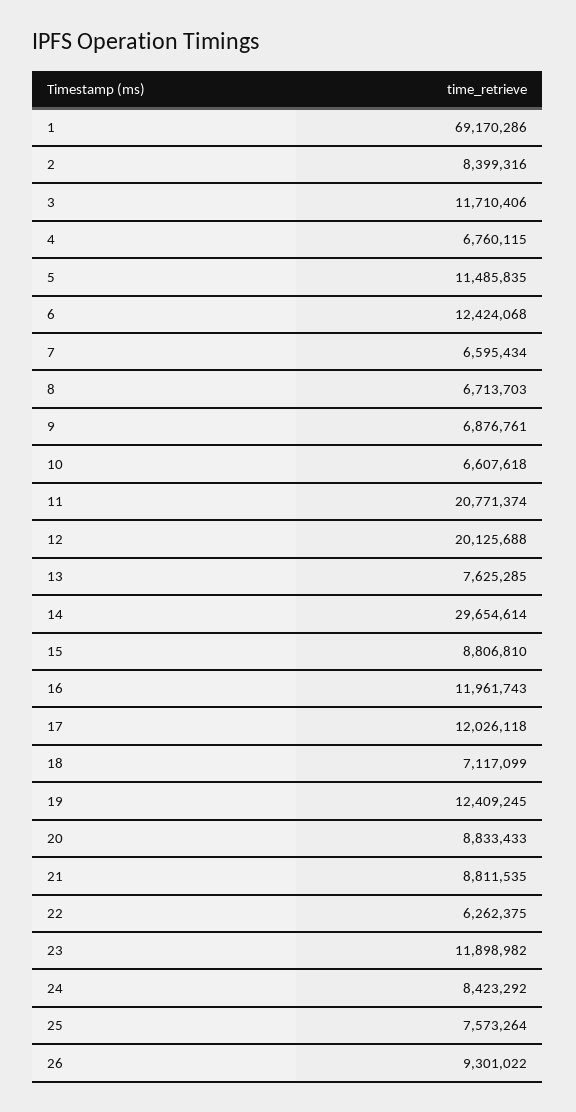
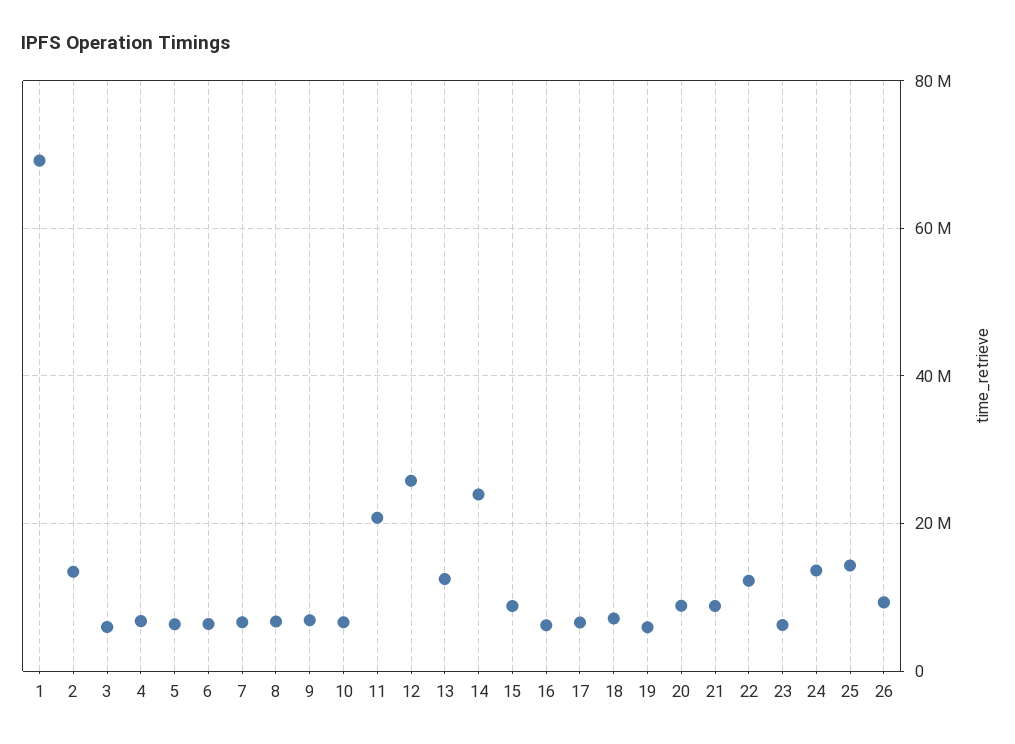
2: 8399316 -> 14000000
3: 11710406 -> 6000000
5: 11485835 -> 6000000
6: 12424068 -> 6000000
12: 20125688 -> 26000000
13: 7625285 -> 12000000
14: 29654614 -> 24000000
16: 11961743 -> 6000000
17: 12026118 -> 6000000
19: 12409245 -> 6000000
22: 6262375 -> 12000000
23: 11898982 -> 6000000
24: 8423292 -> 14000000
25: 7573264 -> 14000000

